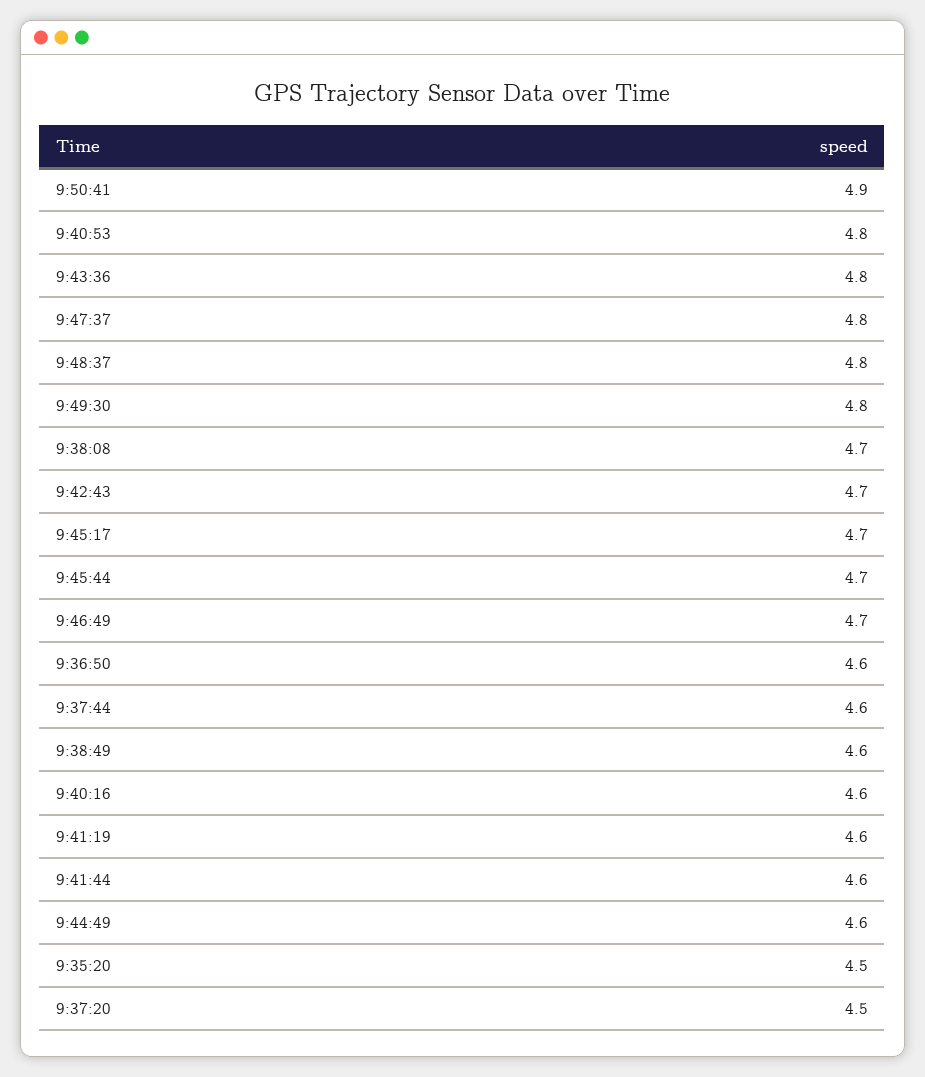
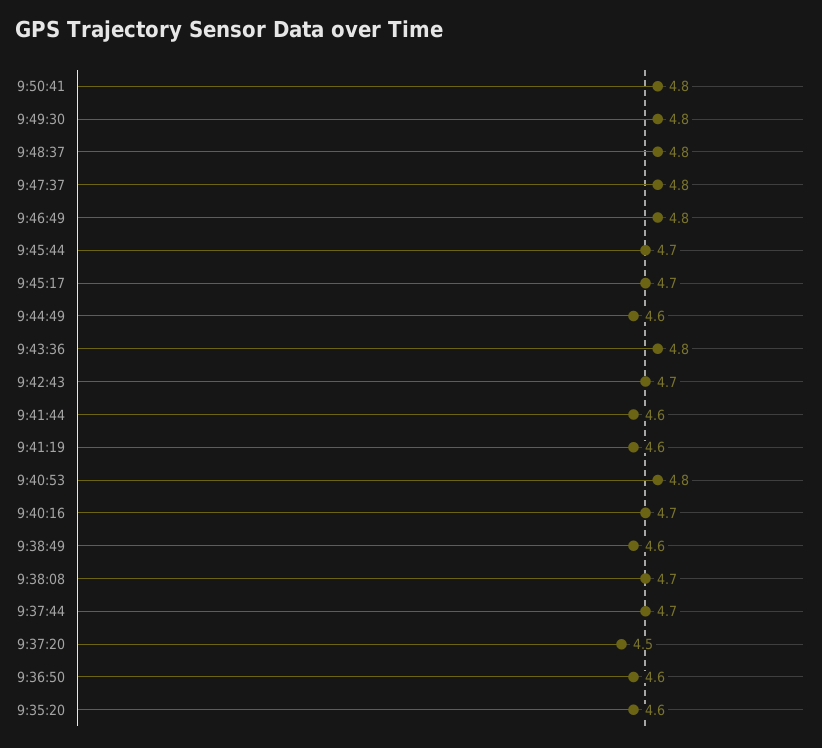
9:50:41: 4.9 -> 4.8
9:46:49: 4.7 -> 4.8
9:37:44: 4.6 -> 4.7
9:40:16: 4.6 -> 4.7
9:35:20: 4.5 -> 4.6

